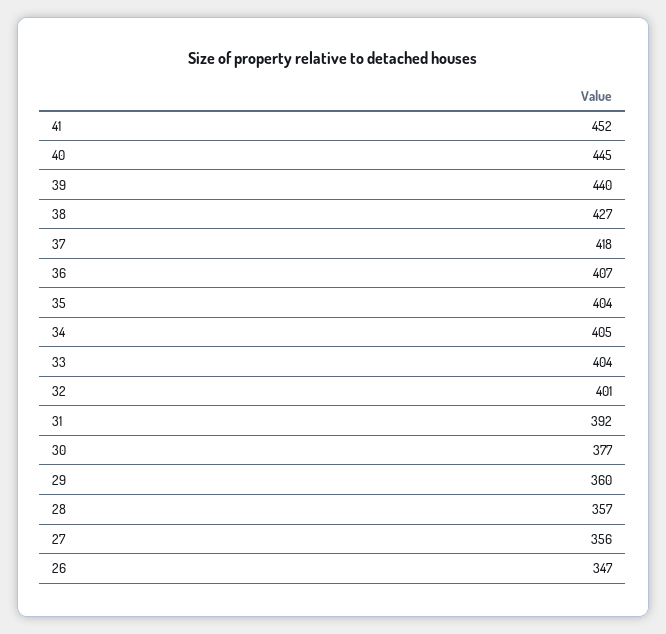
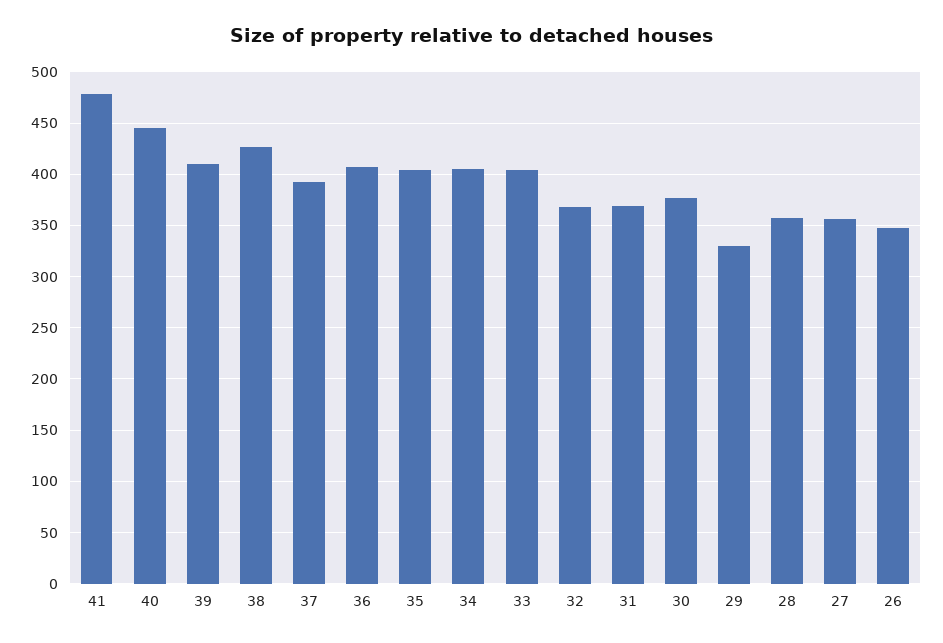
41: 452 -> 480
39: 440 -> 410
37: 418 -> 390
32: 401 -> 370
31: 392 -> 370
29: 360 -> 330

